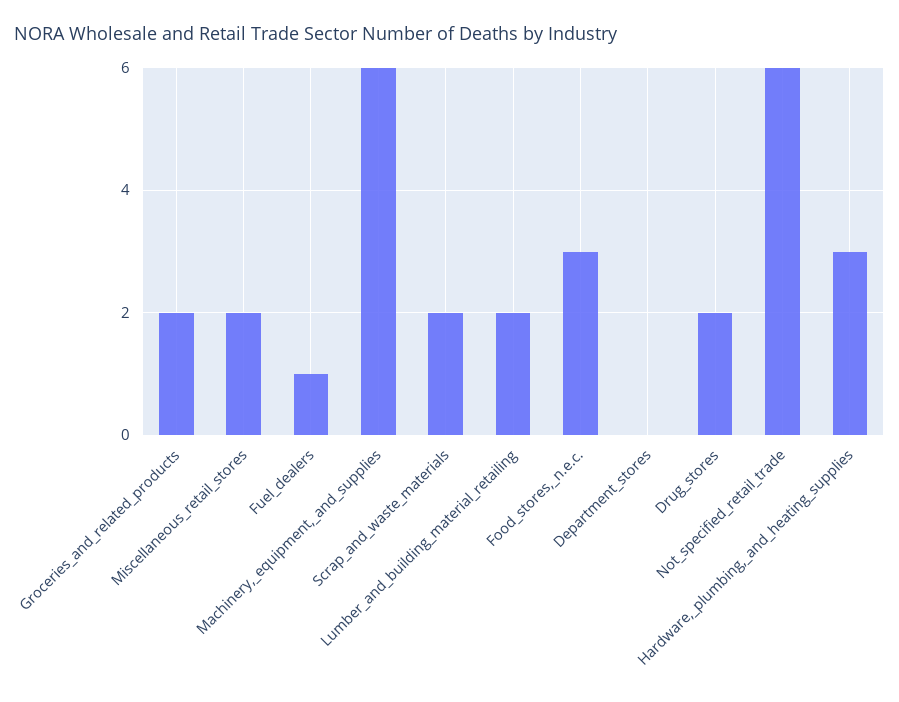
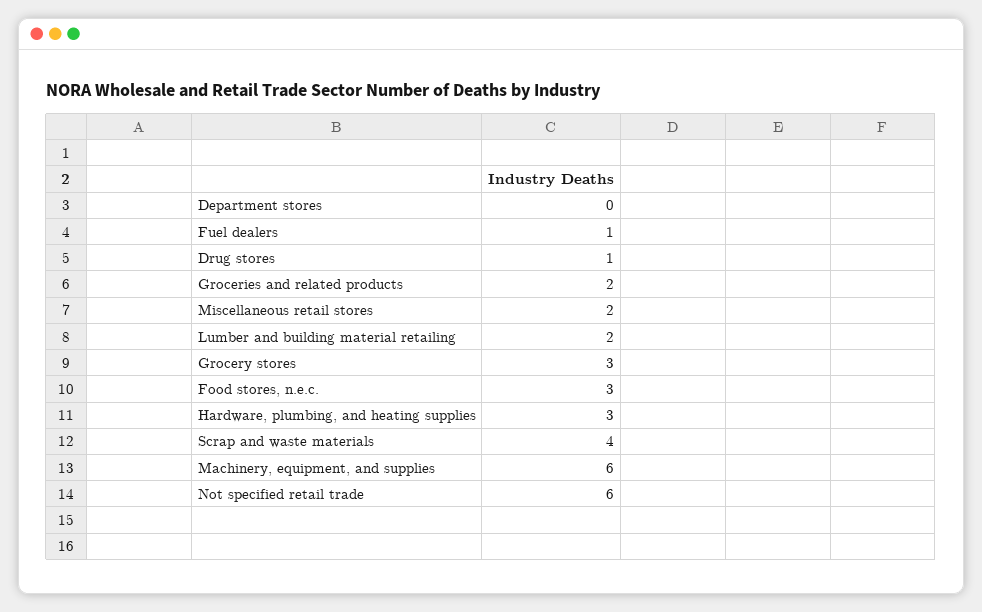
Scrap_and_waste_materials: 2 -> 4
Drug_stores: 2 -> 1
Grocery stores: none -> 3

